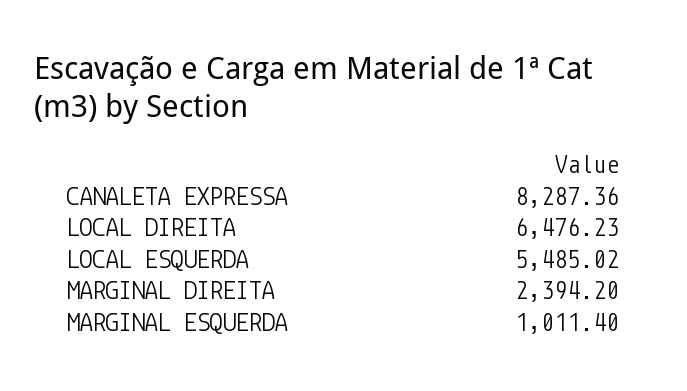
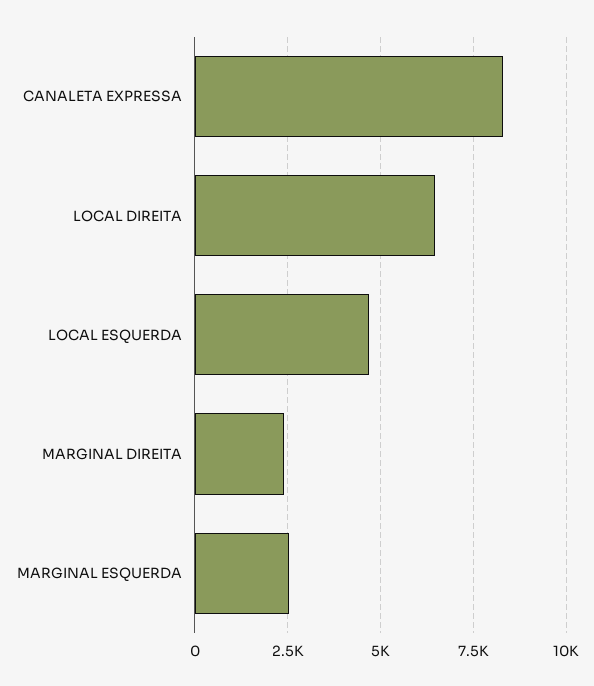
LOCAL ESQUERDA: 5485.02 -> 4750
MARGINAL ESQUERDA: 1011.4 -> 2500

